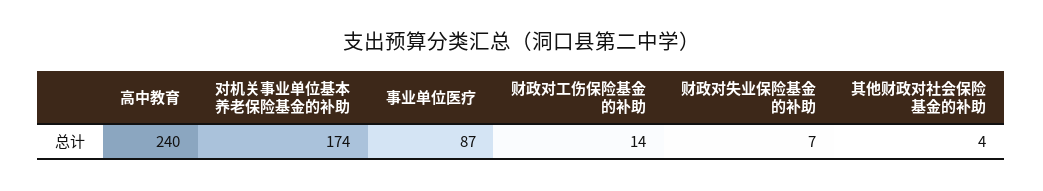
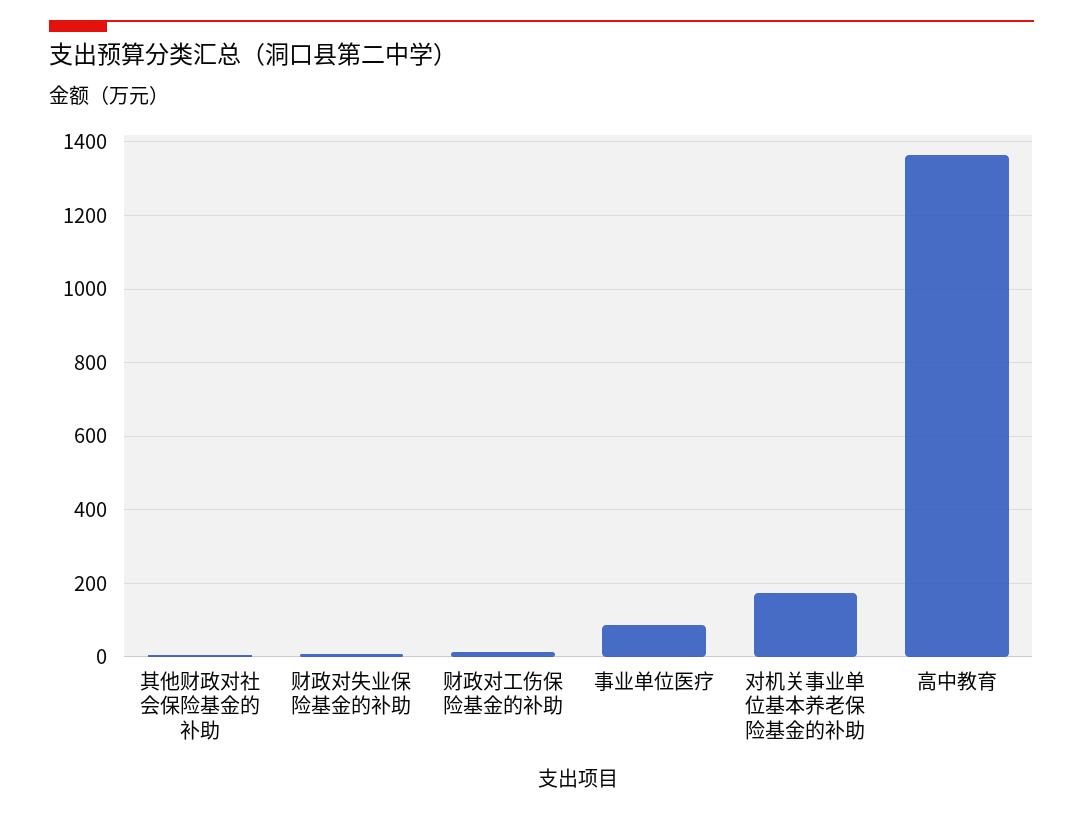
高中教育: 240 -> 1360

